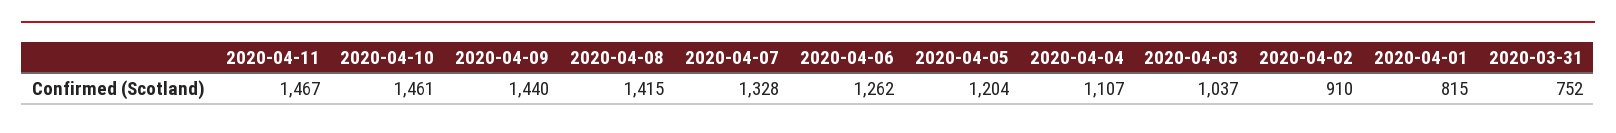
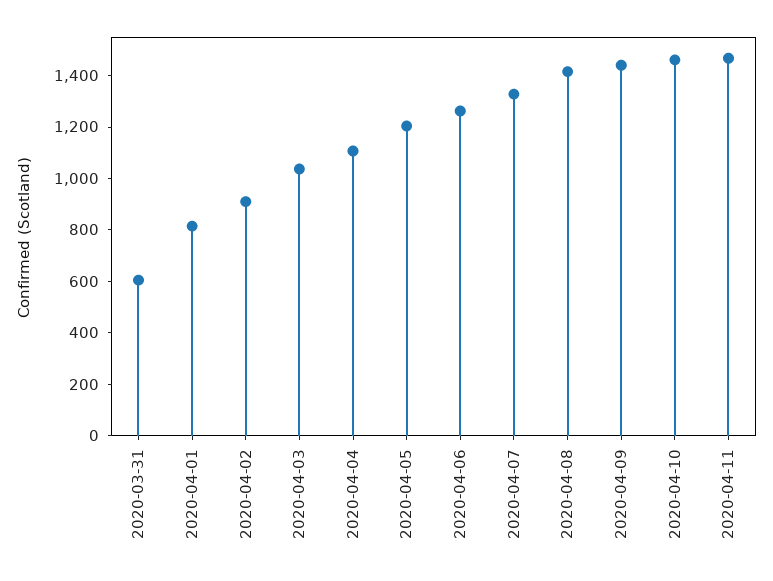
2020-03-31: 752 -> 600

